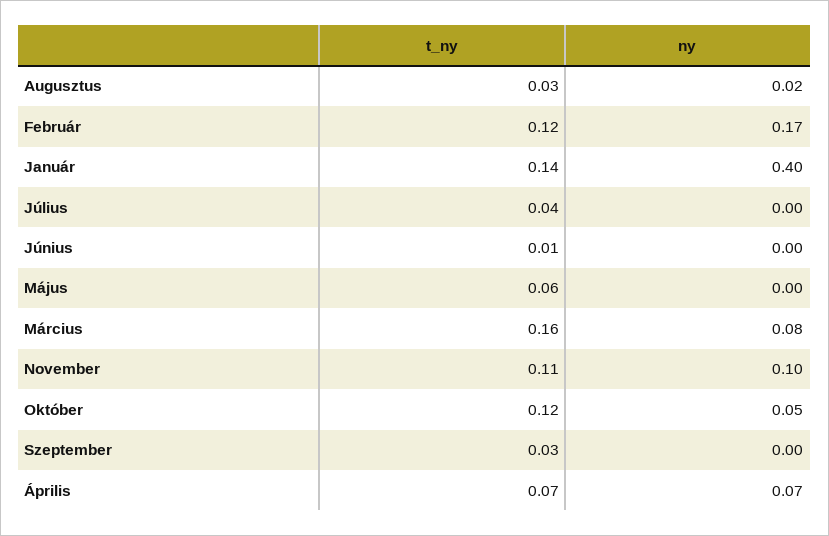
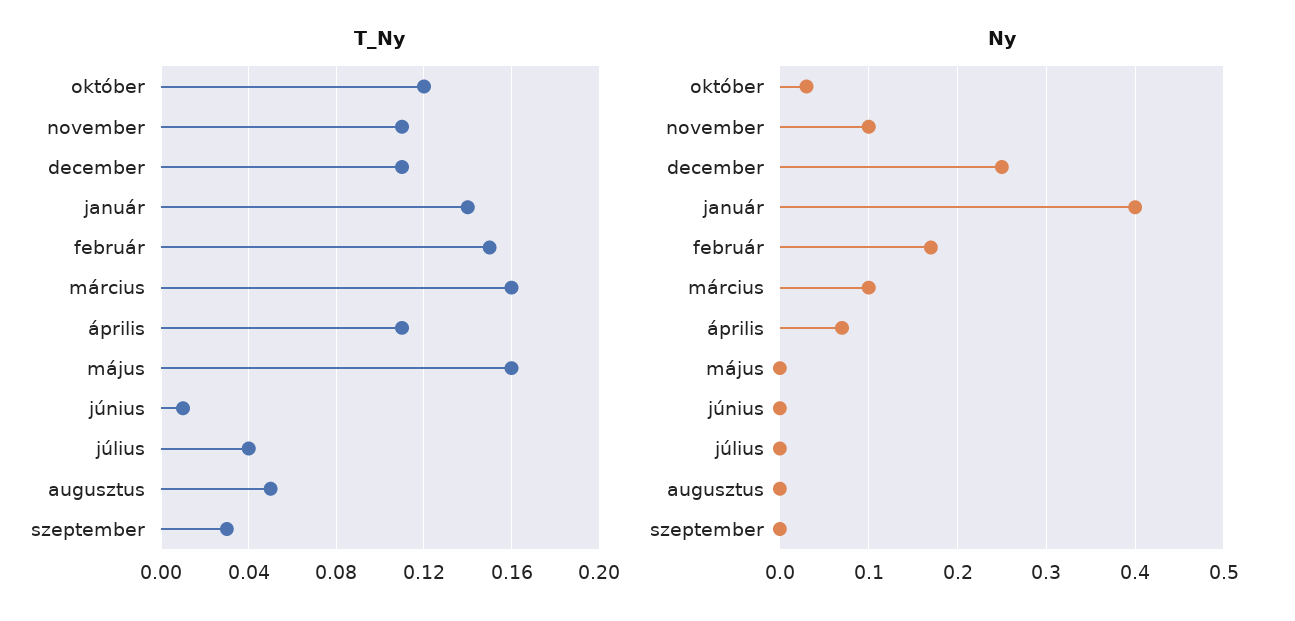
t_ny, Augusztus: 0.03 -> 0.05
ny, Augusztus: 0.02 -> 0
t_ny, Február: 0.12 -> 0.15
t_ny, Május: 0.06 -> 0.16
ny, Március: 0.08 -> 0.1
ny, Október: 0.05 -> 0.03
t_ny, Április: 0.07 -> 0.11
t_ny, december: none -> 0.11
ny, december: none -> 0.25

